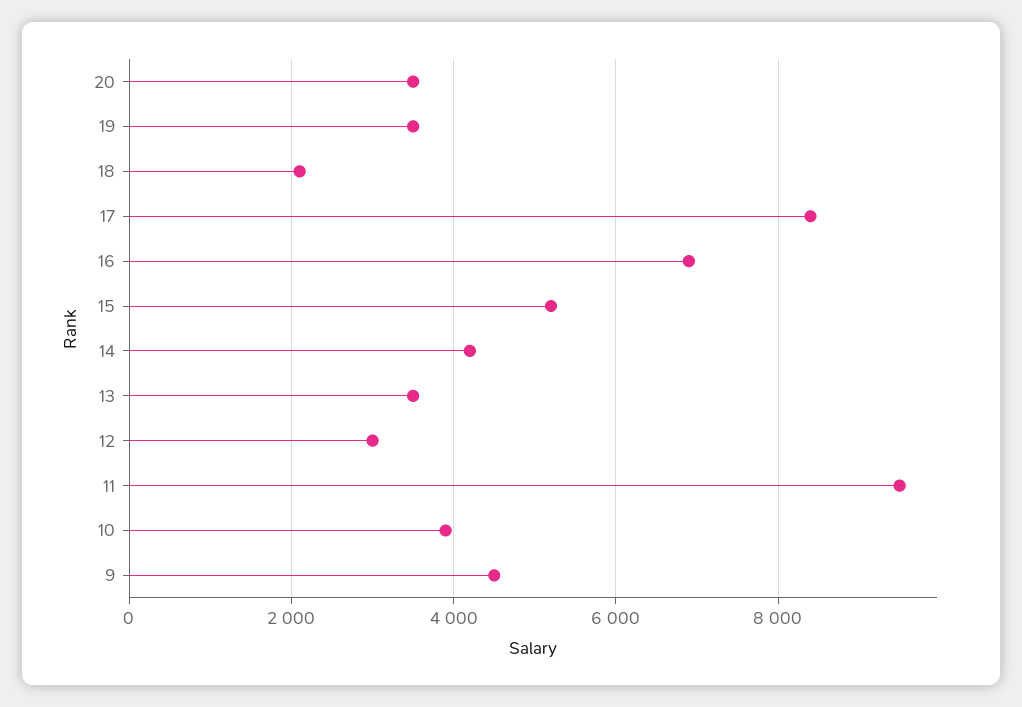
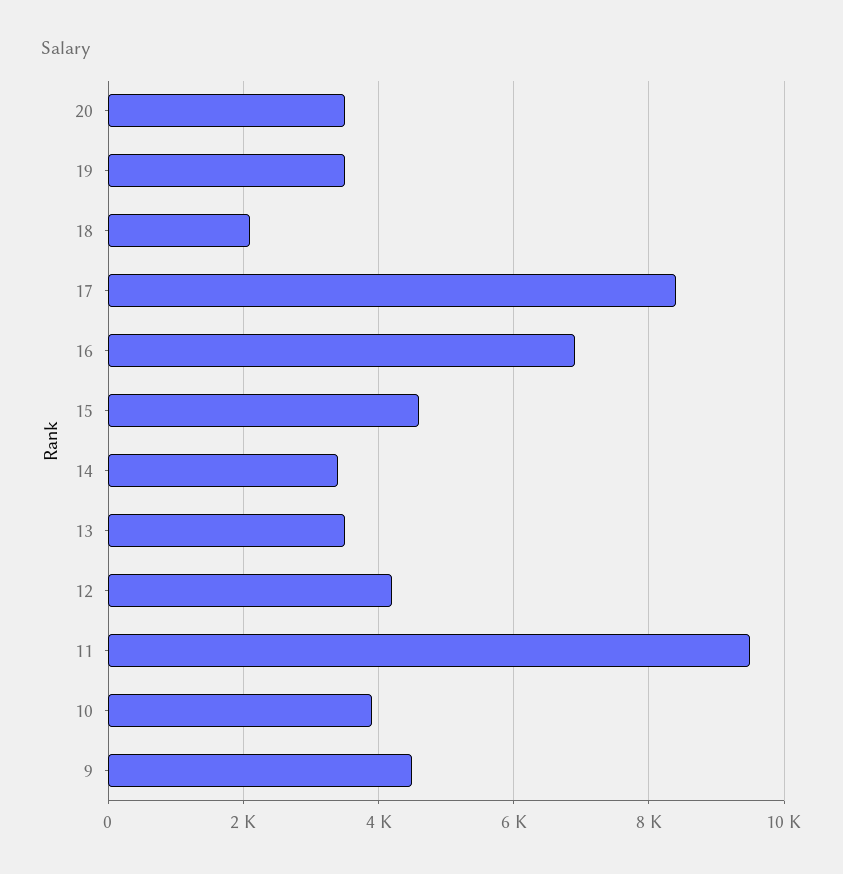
15: 5200 -> 4600
14: 4200 -> 3400
12: 3000 -> 4200

